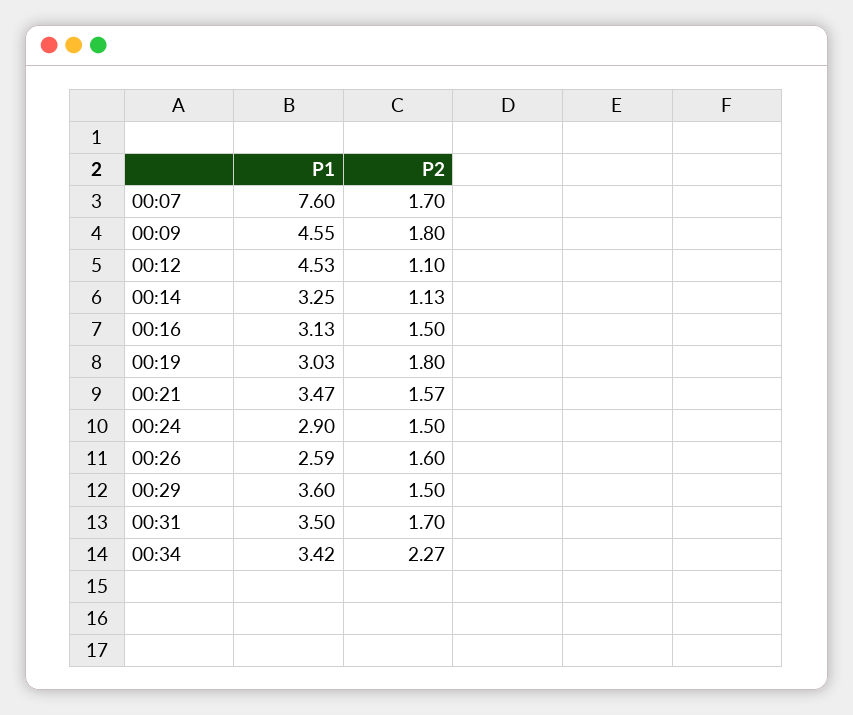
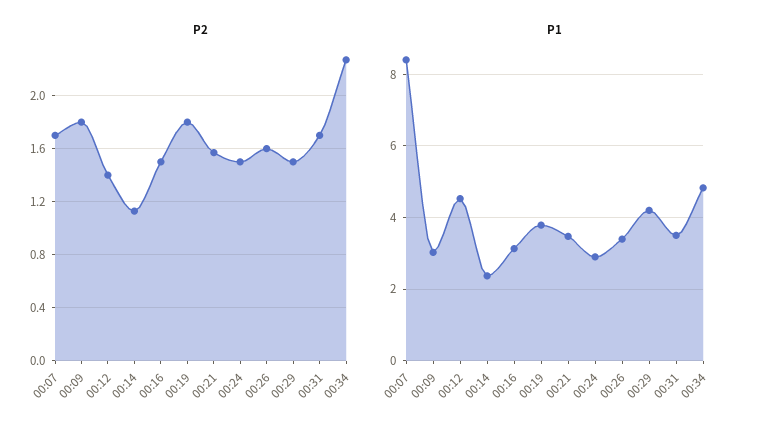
P1, 00:07: 7.6 -> 8.4
P1, 00:09: 4.55 -> 3
P2, 00:12: 1.1 -> 1.4
P1, 00:14: 3.25 -> 2.4
P1, 00:19: 3.03 -> 3.8
P1, 00:26: 2.59 -> 3.4
P1, 00:29: 3.6 -> 4.2
P1, 00:34: 3.42 -> 4.8

